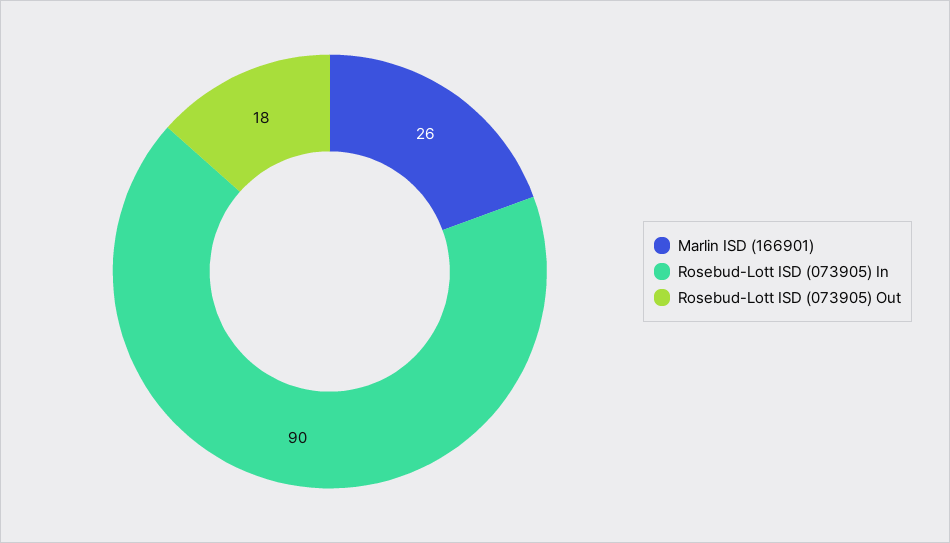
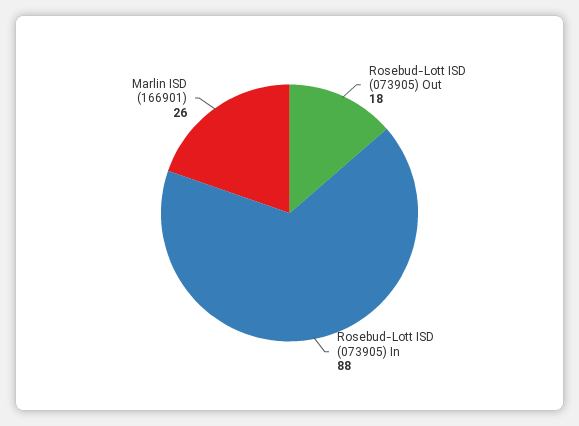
Rosebud-Lott ISD (073905) In: 90 -> 88

